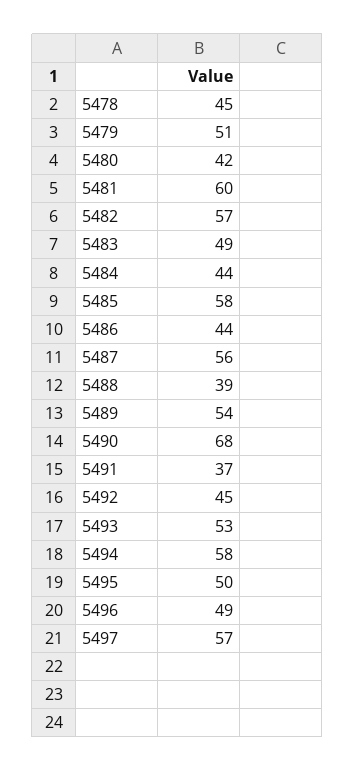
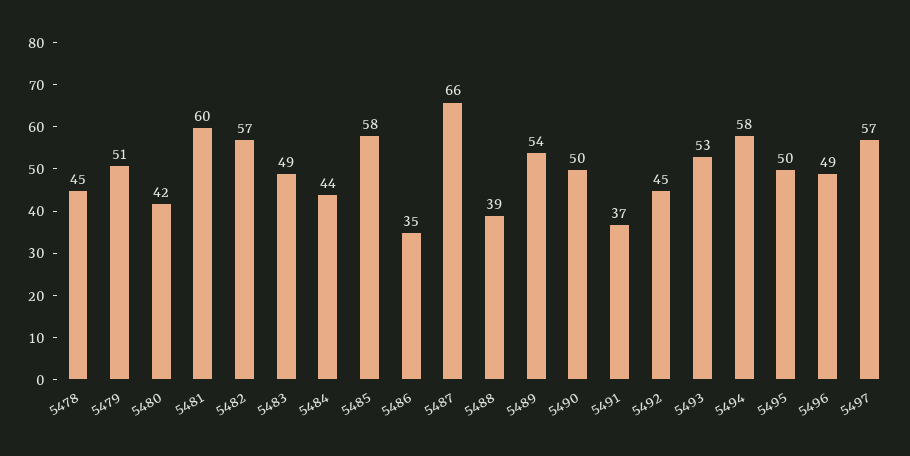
5486: 44 -> 35
5487: 56 -> 66
5490: 68 -> 50

